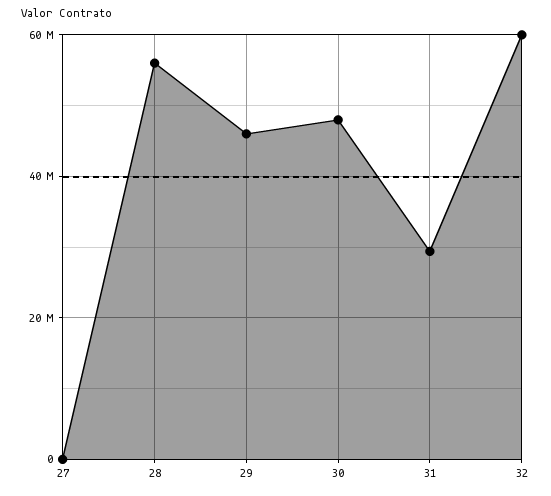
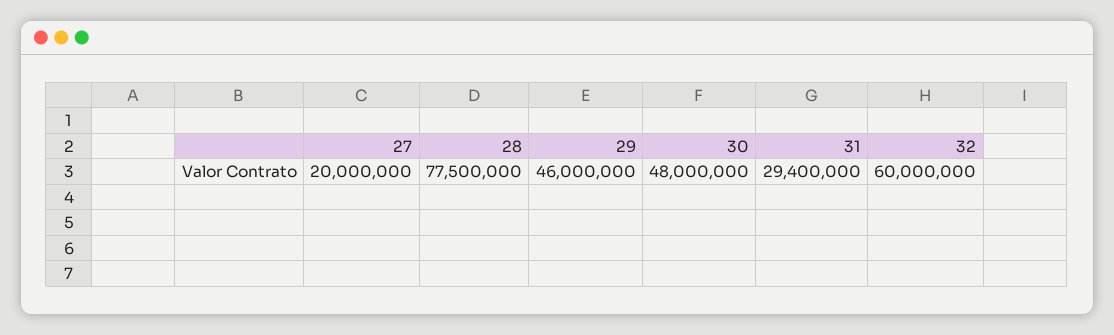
27: 0 -> 20000000
28: 56000000 -> 77500000

